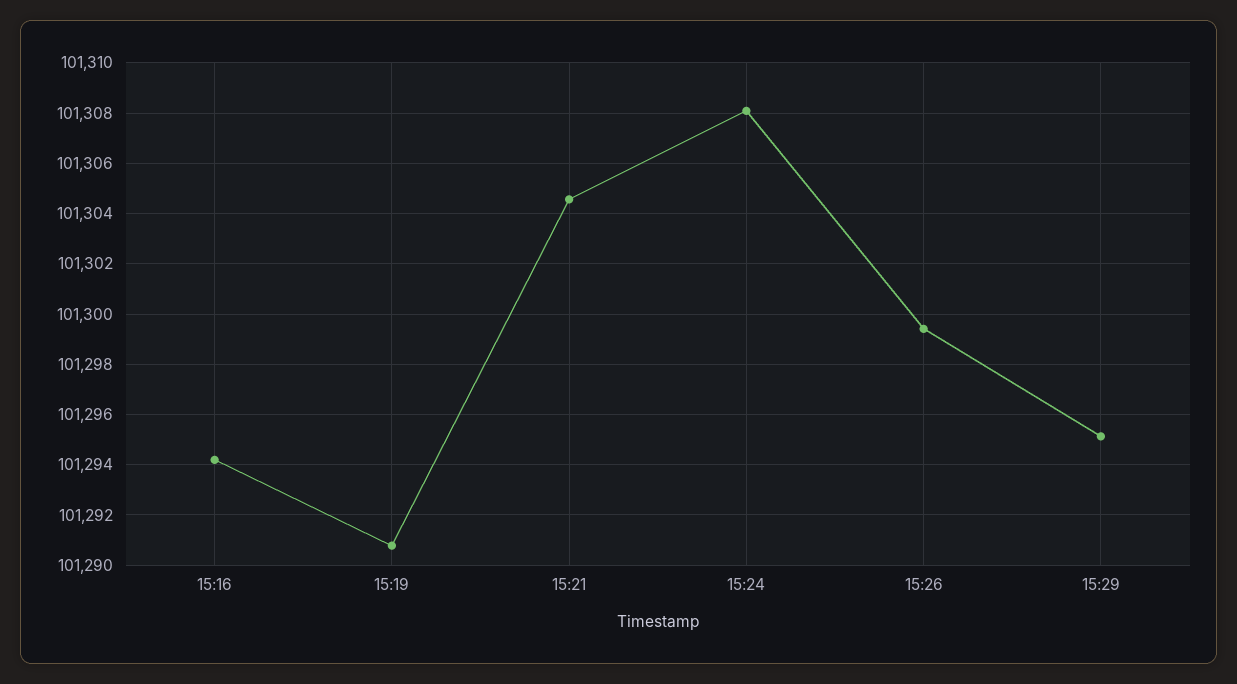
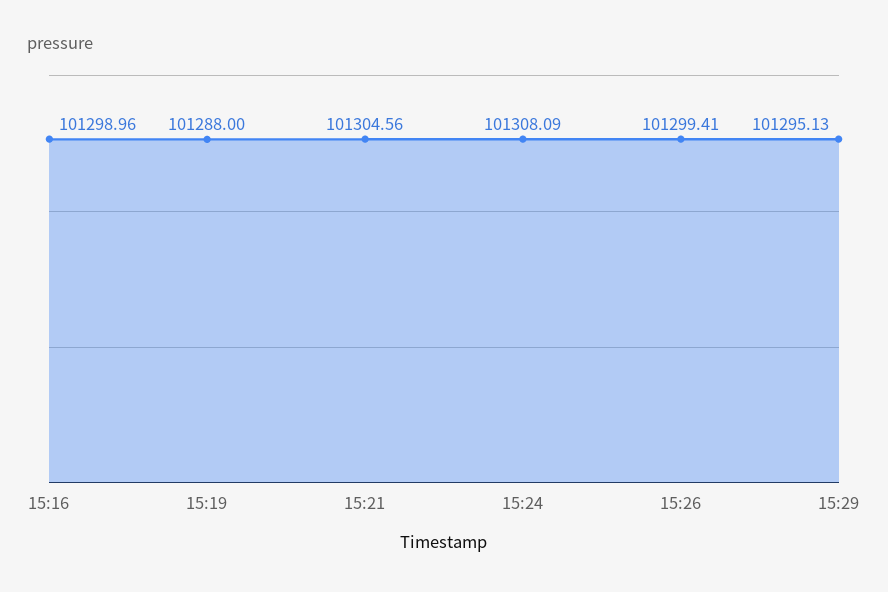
15:16: 101294.25 -> 101298.96
15:19: 101290.75 -> 101288

